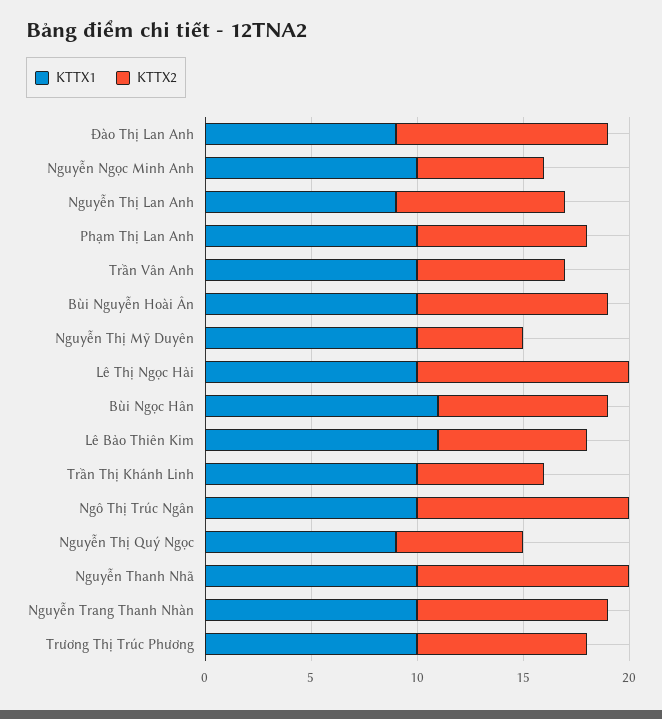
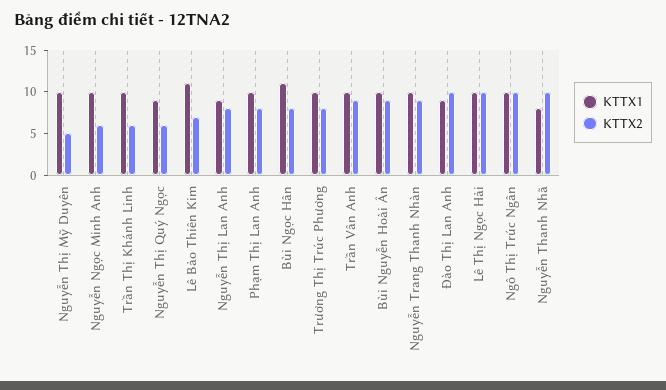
KTTX2, Trần Vân Anh: 7 -> 9
KTTX1, Nguyễn Thanh Nhã: 10 -> 8

